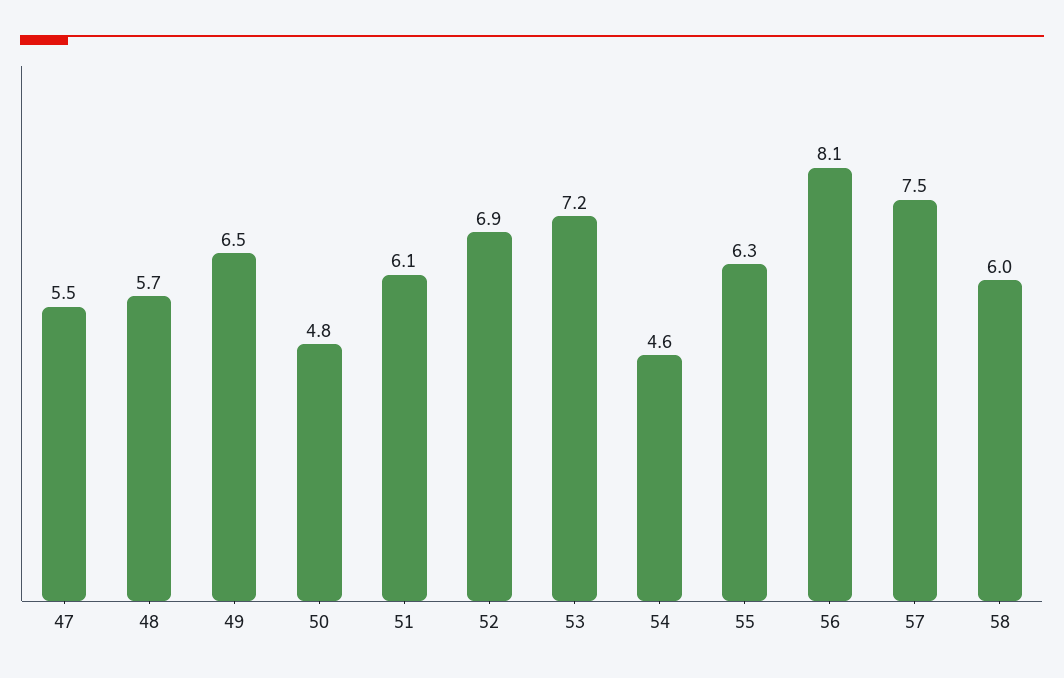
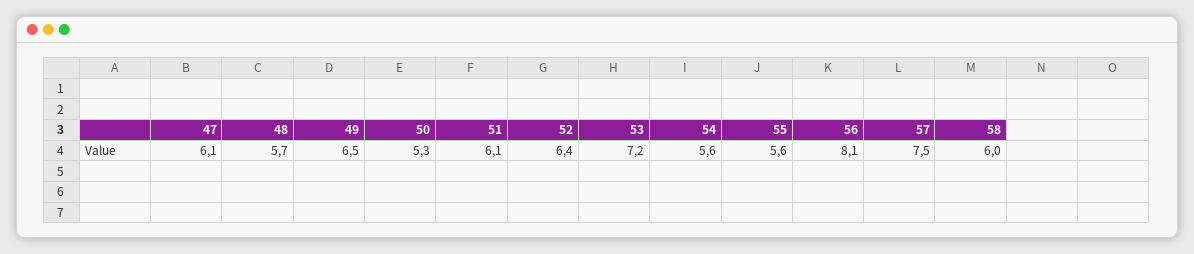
47: 5.5 -> 6.1
50: 4.8 -> 5.3
52: 6.9 -> 6.4
54: 4.6 -> 5.6
55: 6.3 -> 5.6

